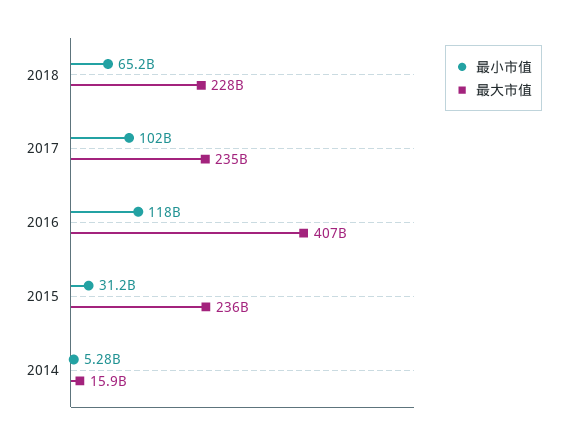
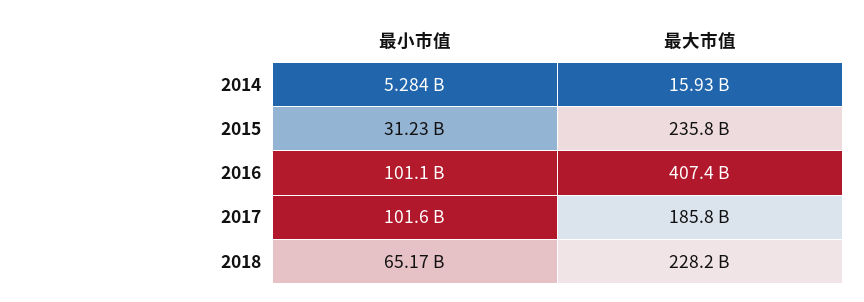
最大市值, 2017: 235000000000 -> 185800000000
最小市值, 2016: 118000000000 -> 101100000000

